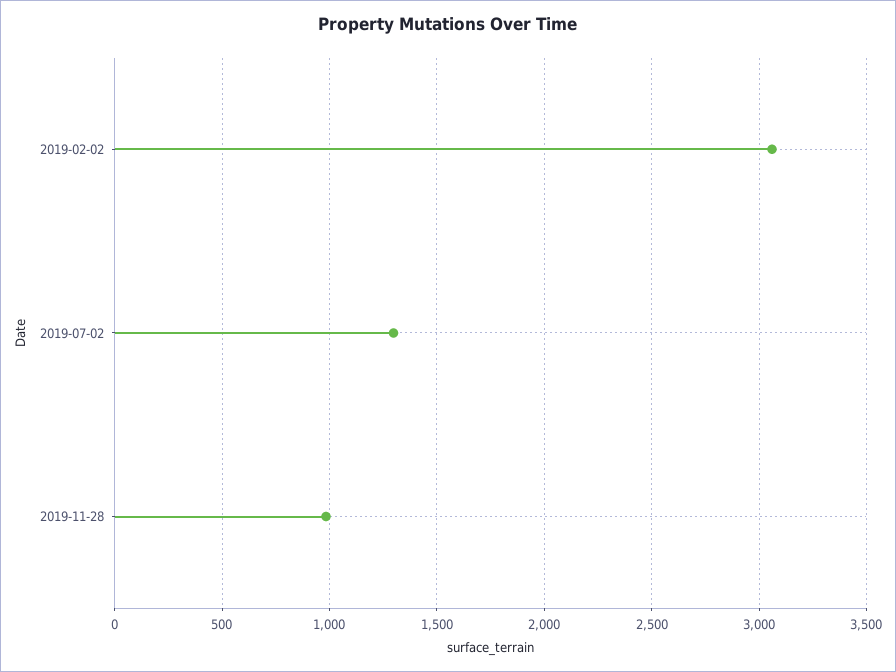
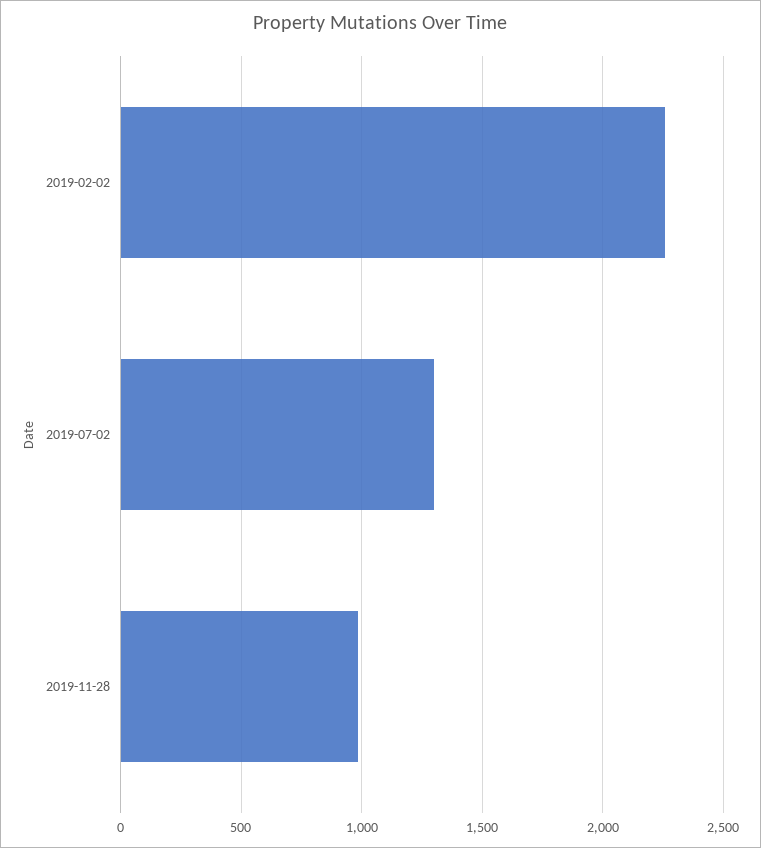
2019-02-02: 3050 -> 2250

